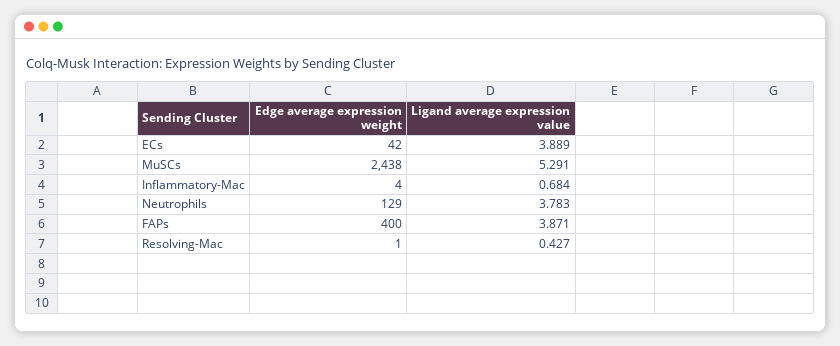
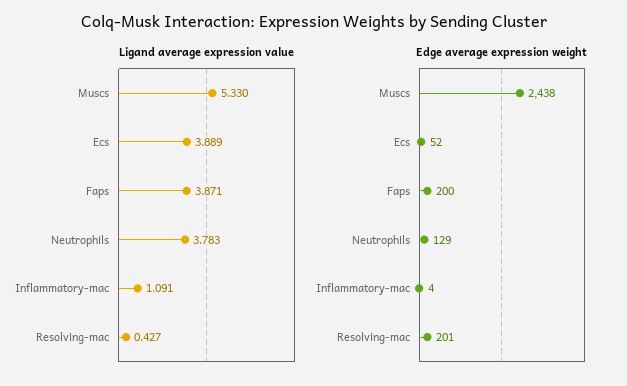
Edge average expression weight, ECs: 42 -> 52
Ligand average expression value, MuSCs: 5.291 -> 5.33
Ligand average expression value, Inflammatory-Mac: 0.684 -> 1.091
Edge average expression weight, FAPs: 400 -> 200
Edge average expression weight, Resolving-Mac: 1 -> 201

